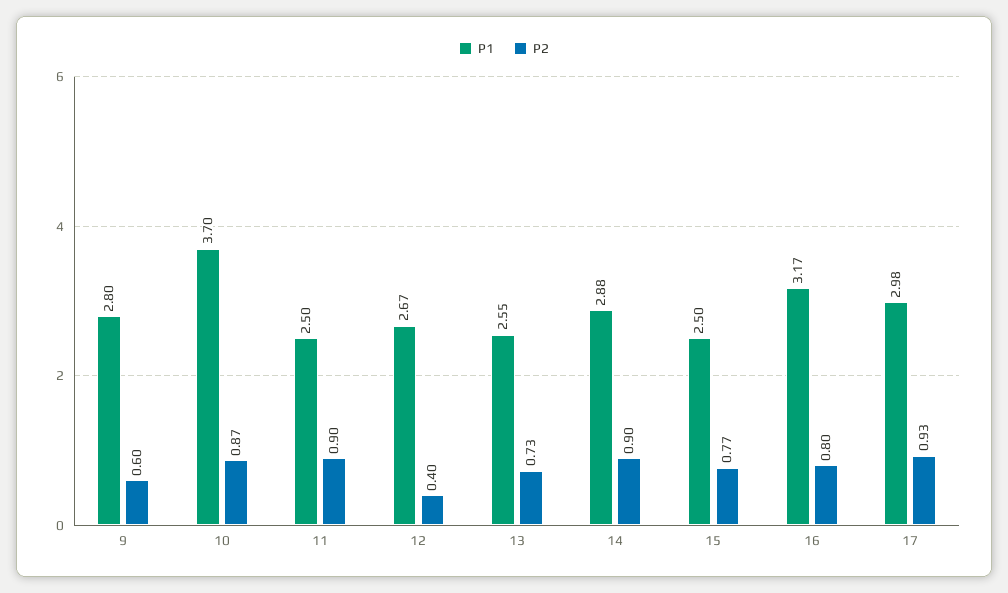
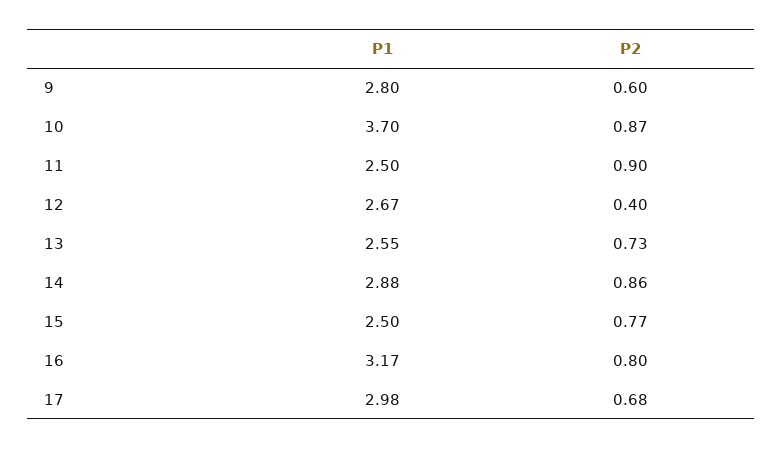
P2, 14: 0.9 -> 0.86
P2, 17: 0.93 -> 0.68

